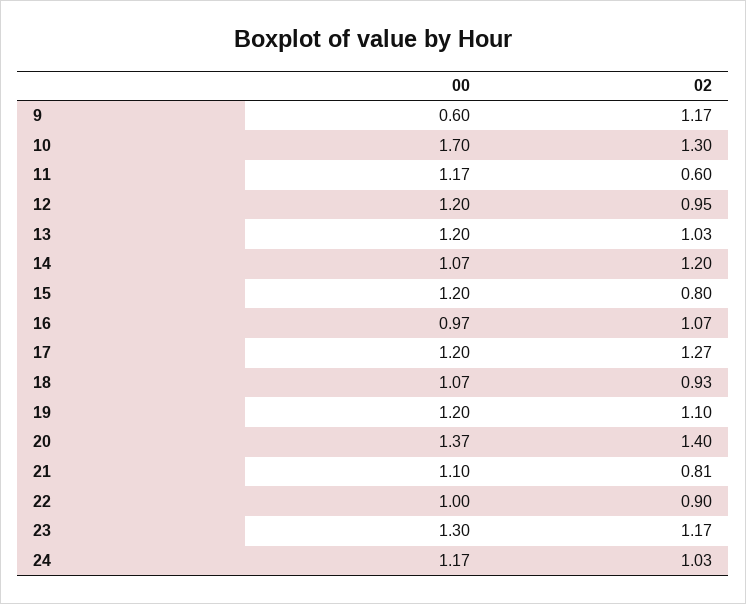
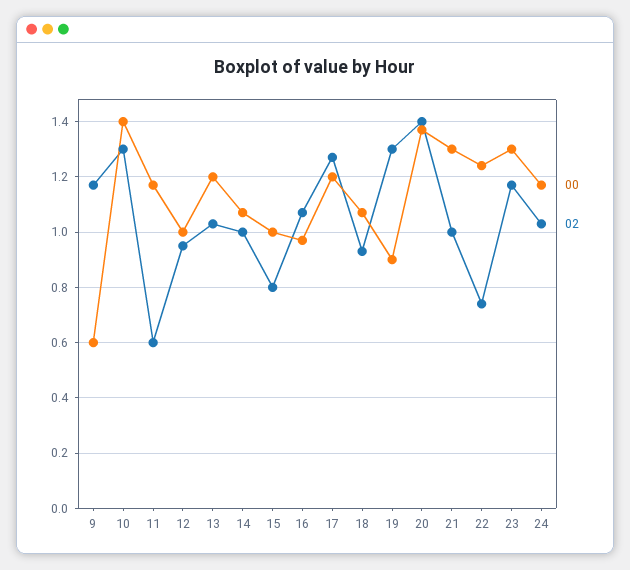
00, 10: 1.7 -> 1.4
00, 12: 1.2 -> 1
02, 14: 1.2 -> 1
00, 15: 1.2 -> 1
00, 19: 1.2 -> 0.9
02, 19: 1.1 -> 1.3
00, 21: 1.1 -> 1.3
02, 21: 0.81 -> 1
00, 22: 1 -> 1.25
02, 22: 0.9 -> 0.75

